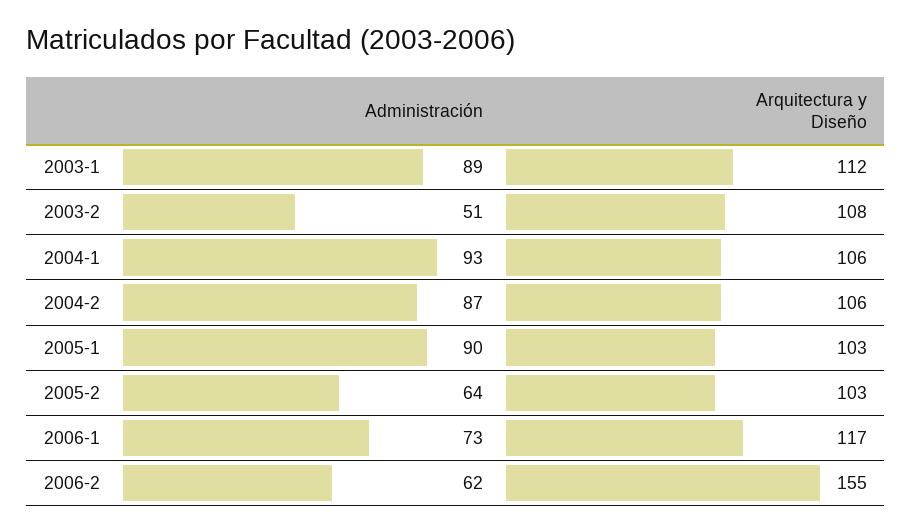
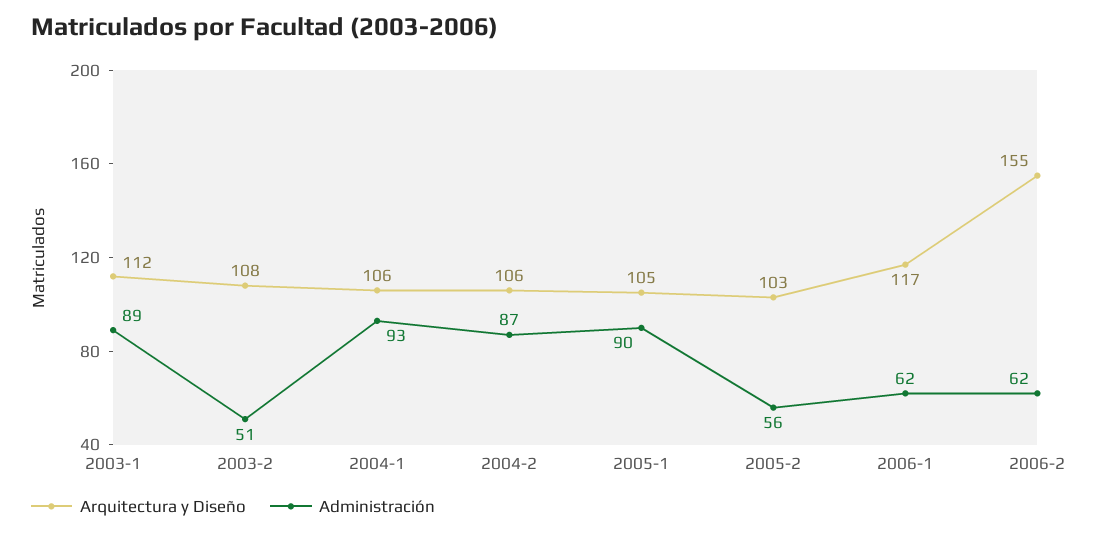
Arquitectura y Diseño, 2005-1: 103 -> 105
Administración, 2005-2: 64 -> 56
Administración, 2006-1: 73 -> 62

